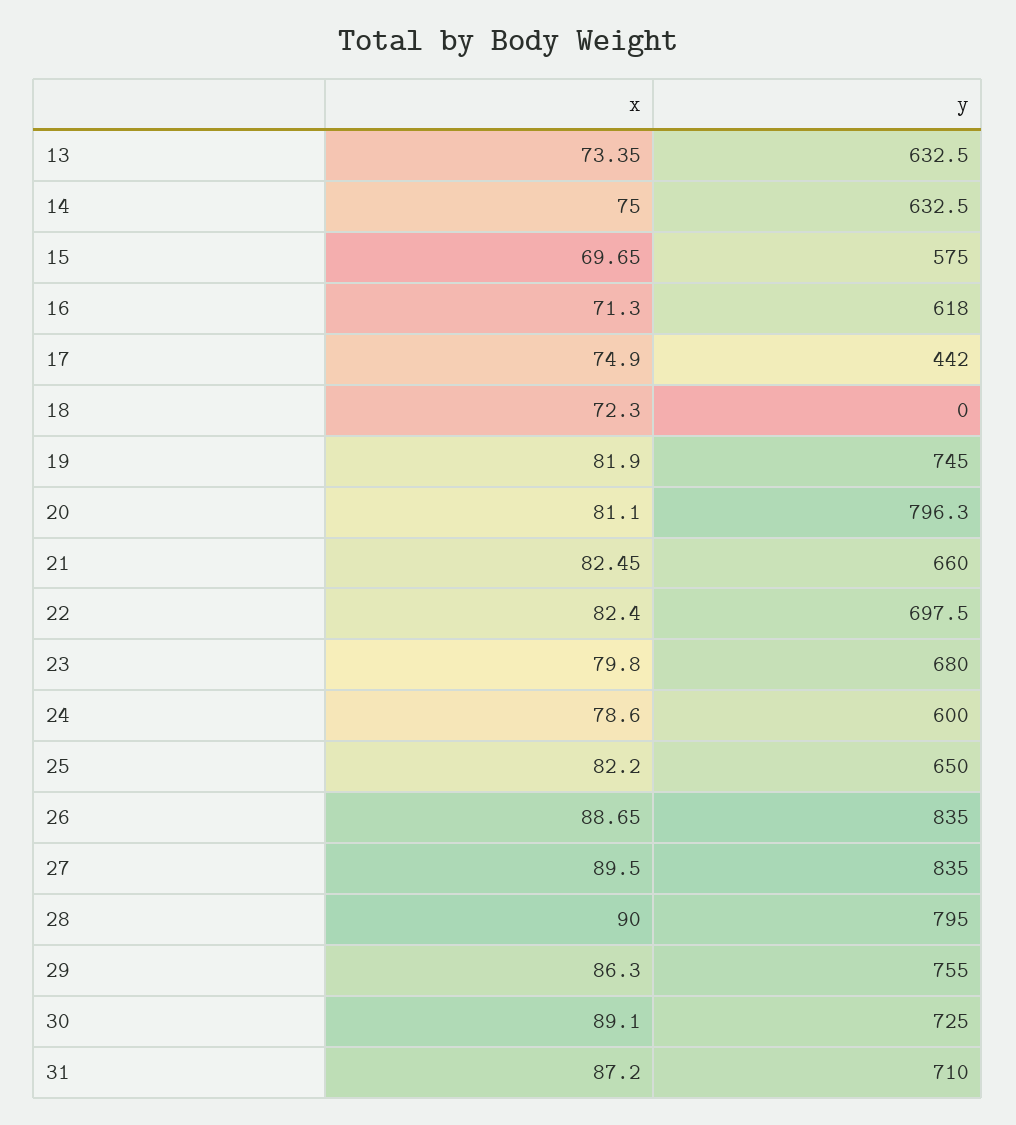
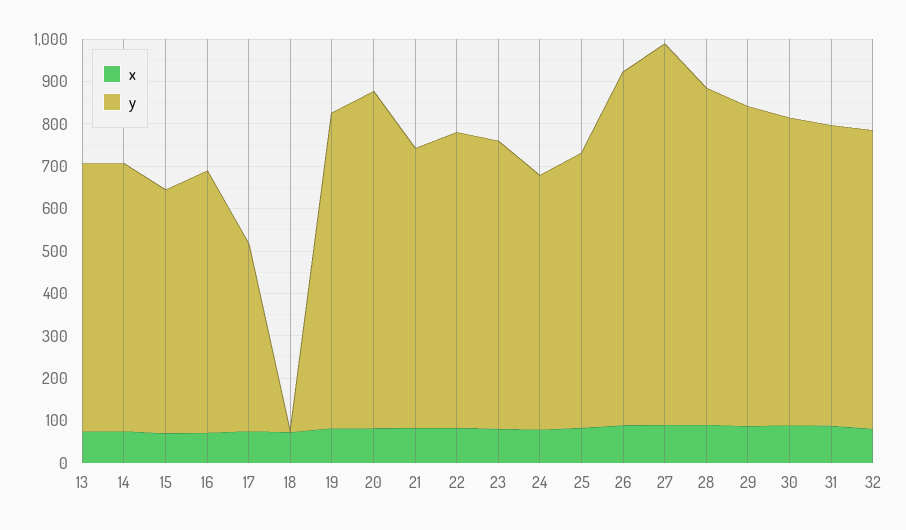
y, 27: 835 -> 900
x, 32: none -> 80
y, 32: none -> 700

